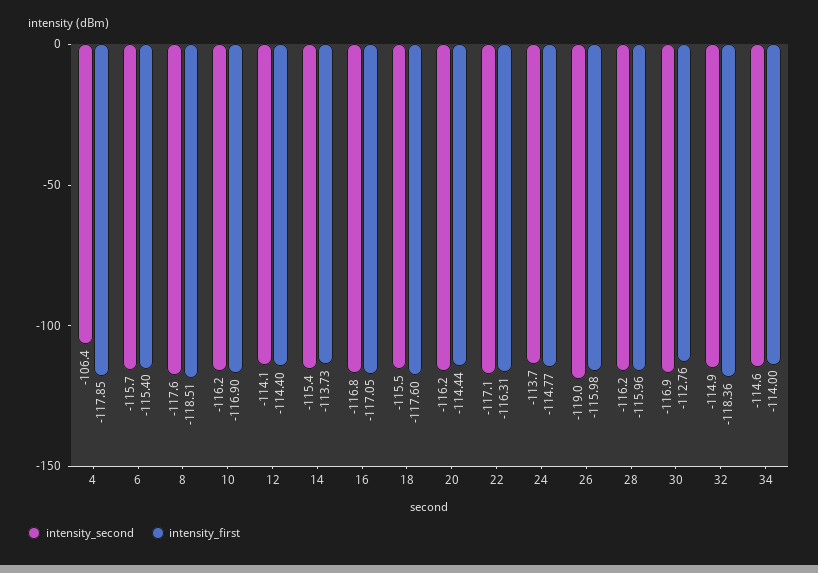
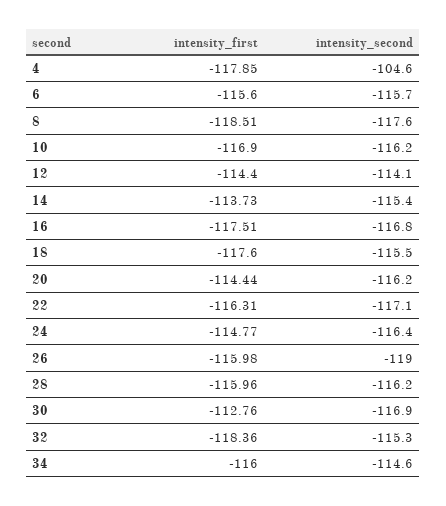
intensity_second, 4: -106.4 -> -104.6
intensity_first, 6: -115.4 -> -115.6
intensity_first, 16: -117.05 -> -117.51
intensity_second, 24: -113.7 -> -116.4
intensity_second, 32: -114.9 -> -115.3
intensity_first, 34: -114 -> -116

